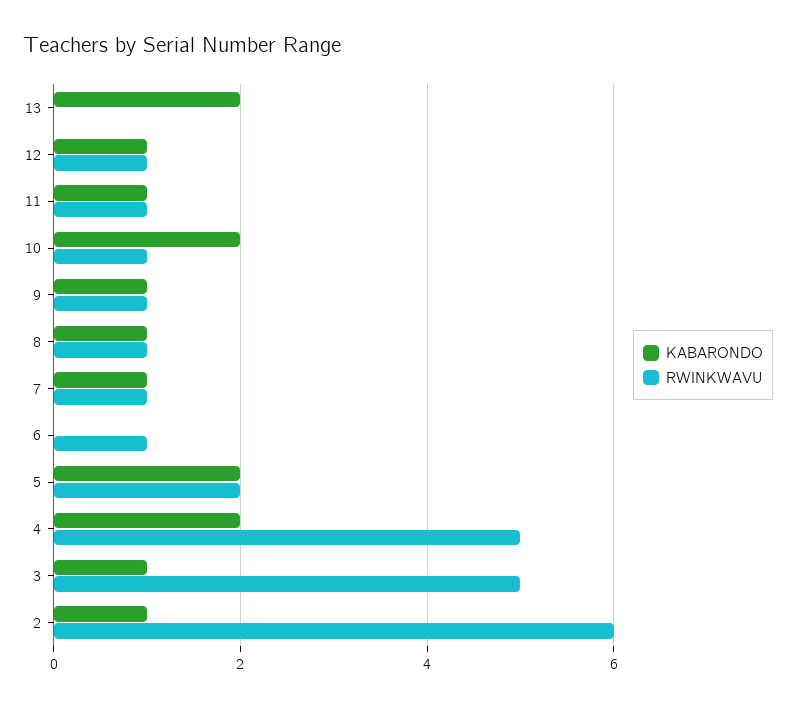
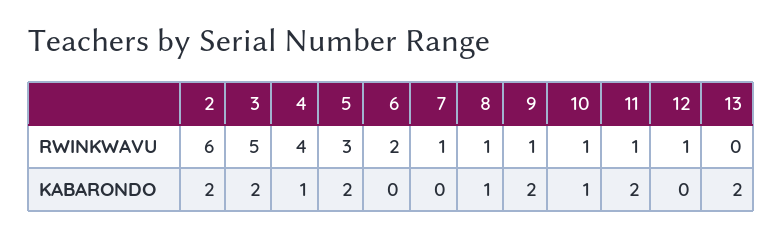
KABARONDO, 12: 1 -> 0
KABARONDO, 11: 1 -> 2
KABARONDO, 10: 2 -> 1
KABARONDO, 9: 1 -> 2
KABARONDO, 7: 1 -> 0
RWINKWAVU, 6: 1 -> 2
RWINKWAVU, 5: 2 -> 3
KABARONDO, 4: 2 -> 1
RWINKWAVU, 4: 5 -> 4
KABARONDO, 3: 1 -> 2
KABARONDO, 2: 1 -> 2

